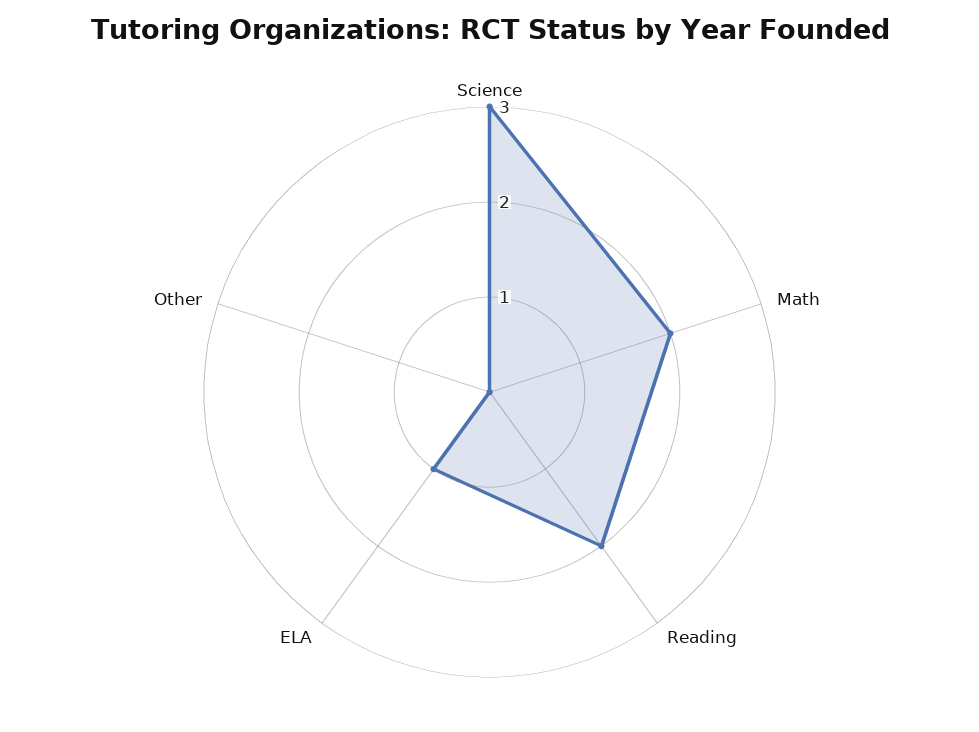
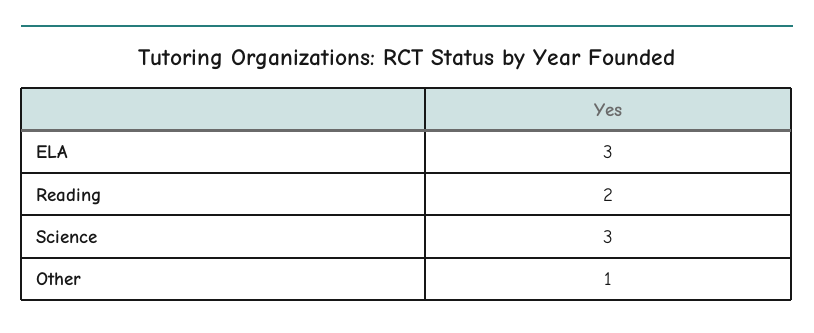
Math: 2 -> none
ELA: 1 -> 3
Other: 0 -> 1

